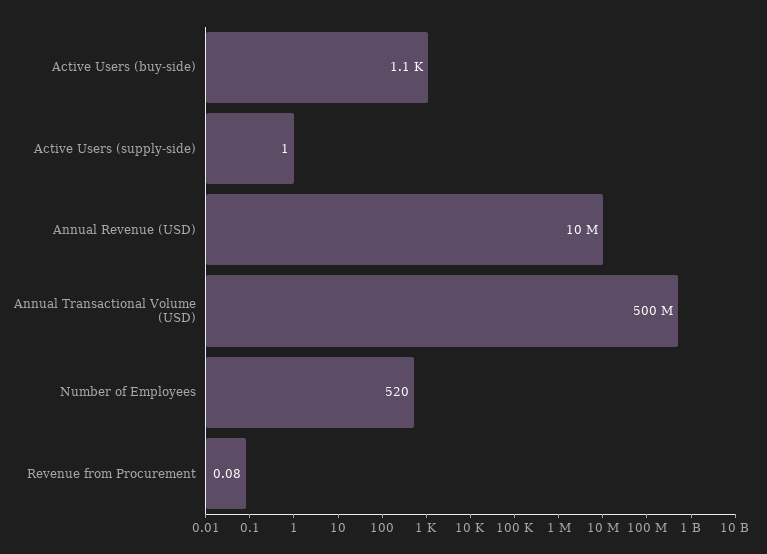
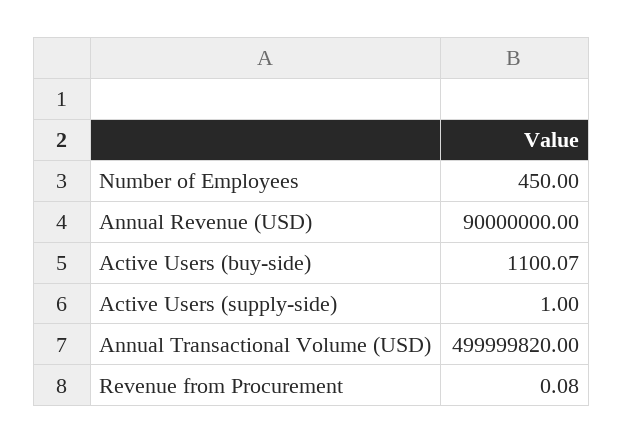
Annual Revenue (USD): 10000000 -> 90000000
Number of Employees: 520 -> 450

